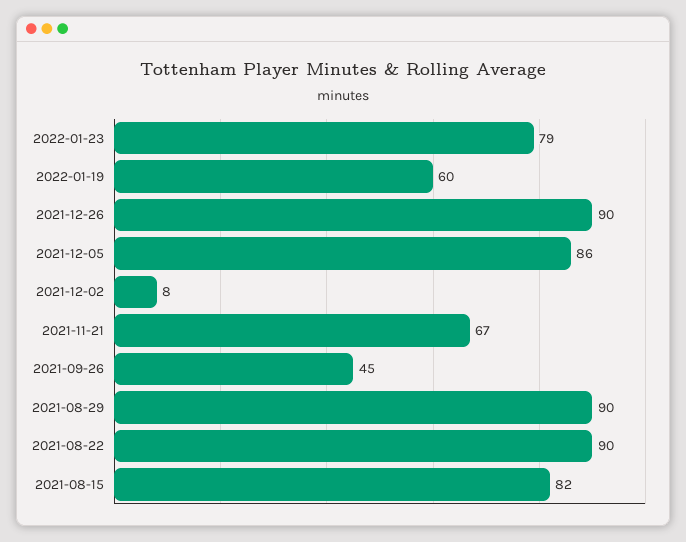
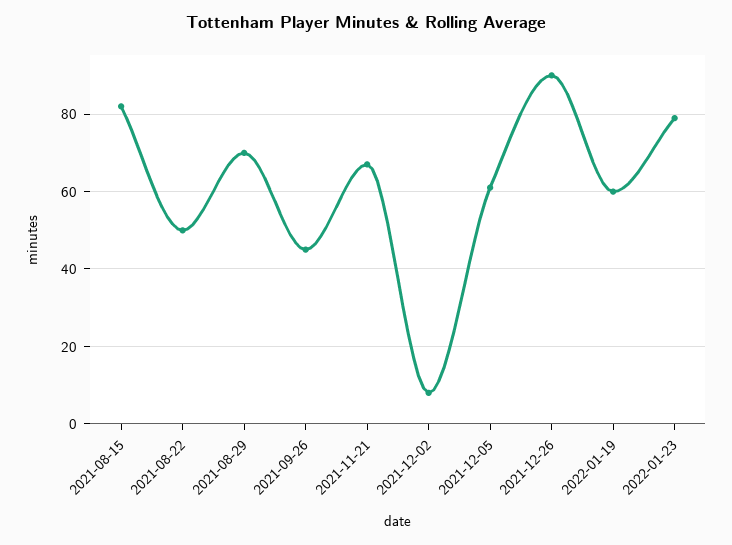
2021-12-05: 86 -> 60
2021-08-29: 90 -> 70
2021-08-22: 90 -> 50

